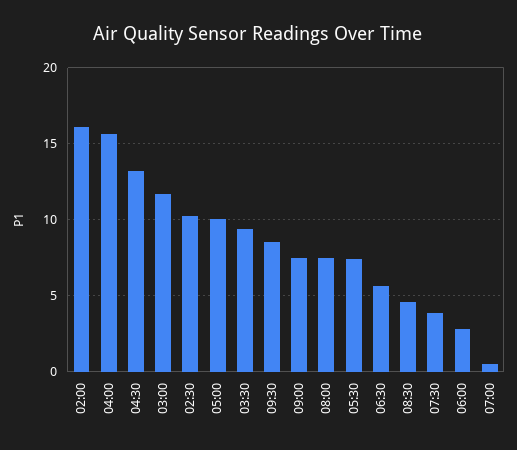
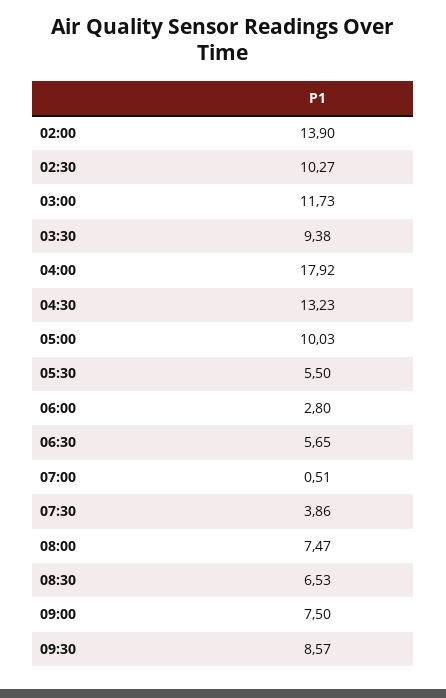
02:00: 16 -> 13.9
04:00: 15.5 -> 17.92
05:30: 7.5 -> 5.5
08:30: 4.5 -> 6.53

